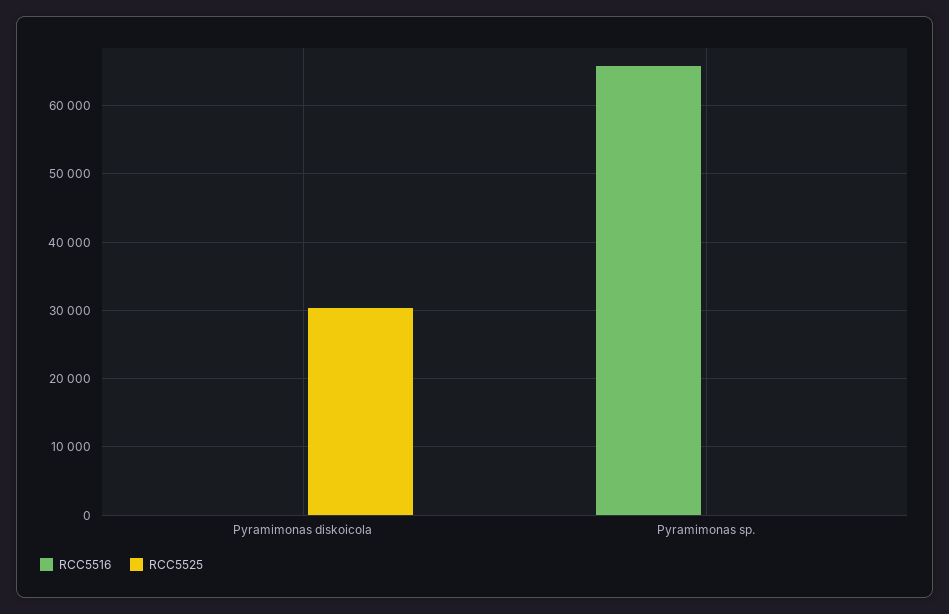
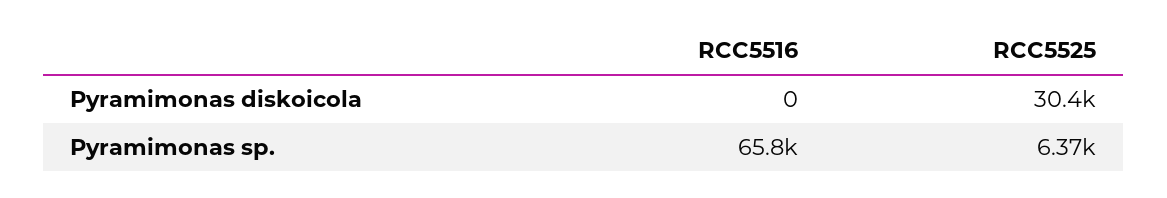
RCC5525, Pyramimonas sp.: 0 -> 6370

